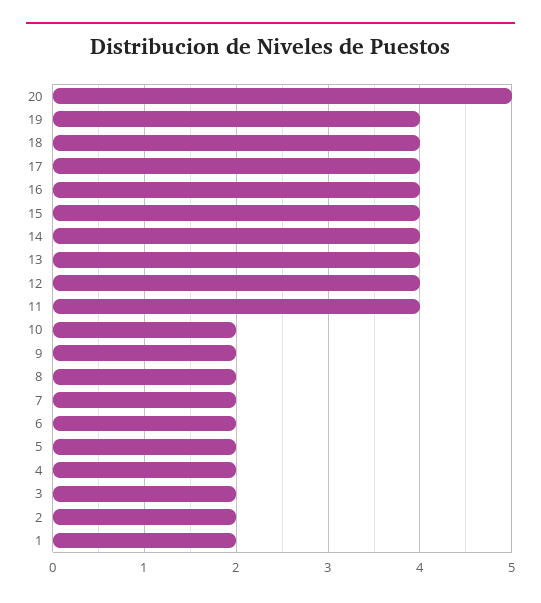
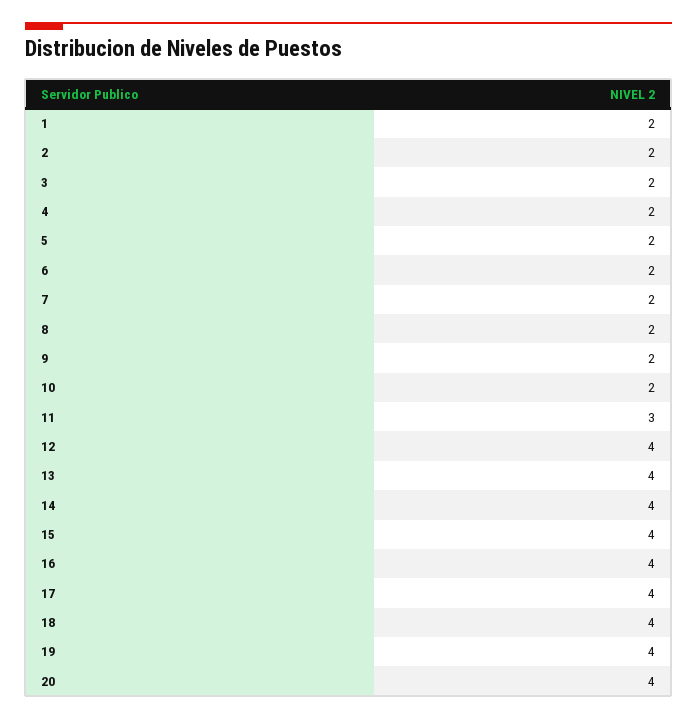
20: 5 -> 4
11: 4 -> 3

